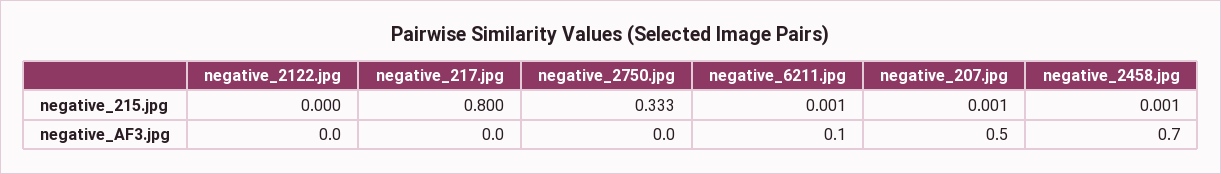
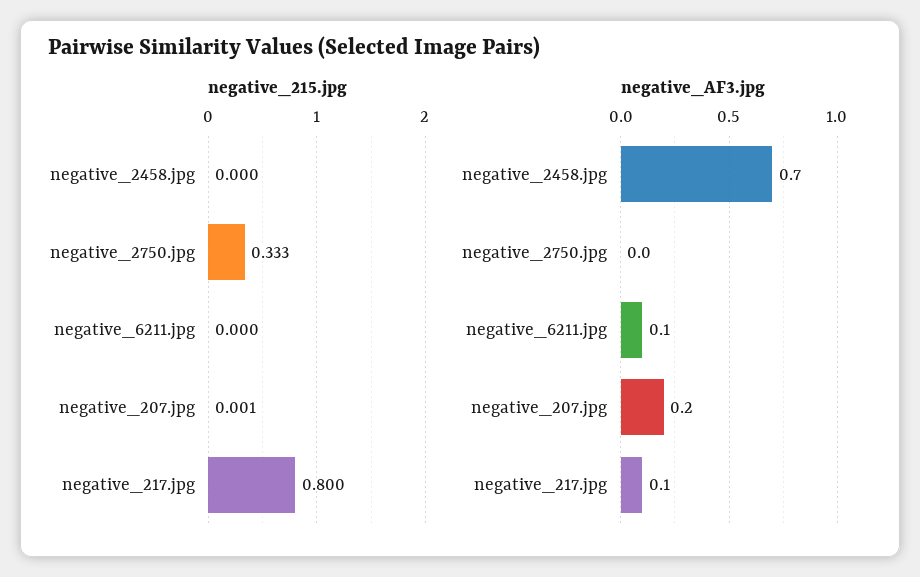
negative_215.jpg, negative_2122.jpg: 0 -> none
negative_215.jpg, negative_6211.jpg: 0.001 -> 0
negative_215.jpg, negative_2458.jpg: 0.001 -> 0
negative_AF3.jpg, negative_2122.jpg: 0 -> none
negative_AF3.jpg, negative_217.jpg: 0 -> 0.1
negative_AF3.jpg, negative_207.jpg: 0.5 -> 0.2

